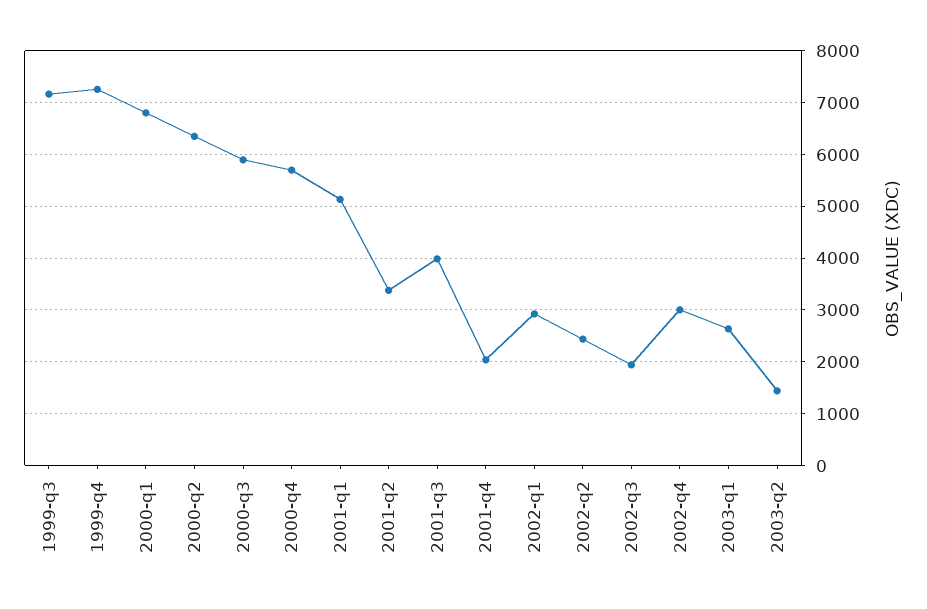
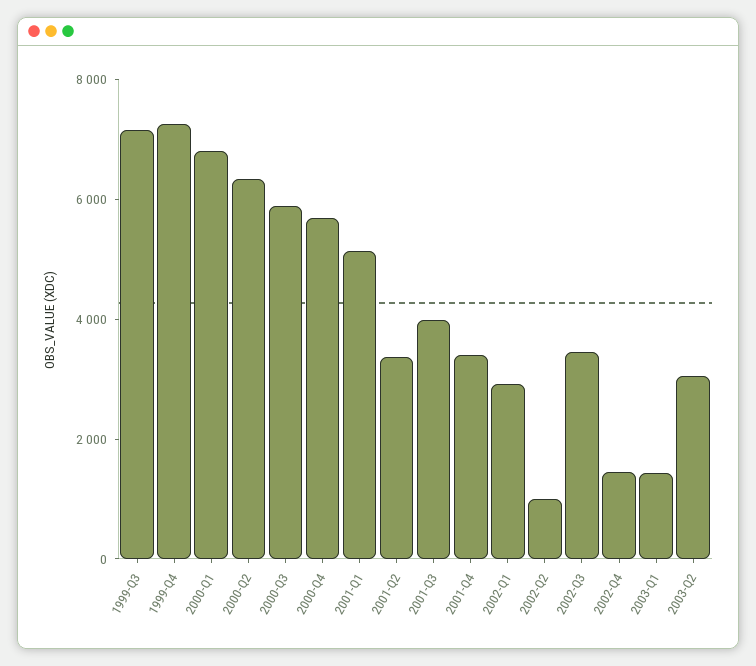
2001-q4: 2000 -> 3500
2002-q2: 2400 -> 1000
2002-q3: 2000 -> 3500
2002-q4: 3000 -> 1500
2003-q1: 2600 -> 1500
2003-q2: 1400 -> 3000

